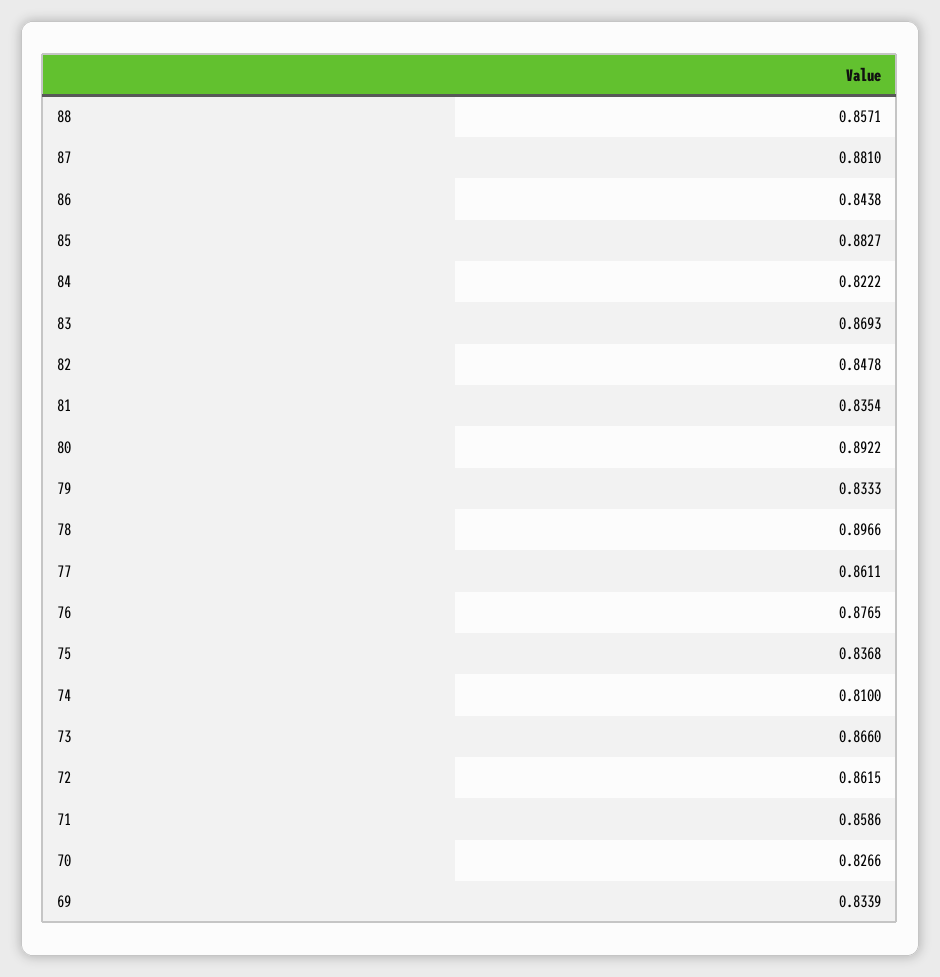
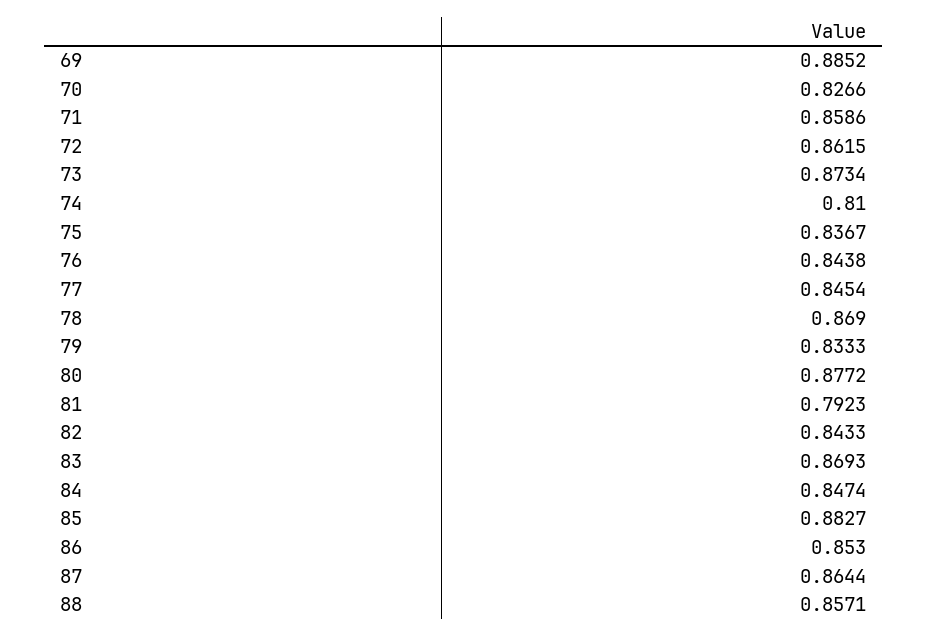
87: 0.881 -> 0.8644
86: 0.8438 -> 0.853
84: 0.8222 -> 0.8474
82: 0.8478 -> 0.8433
81: 0.8354 -> 0.7923
80: 0.8922 -> 0.8772
78: 0.8966 -> 0.869
77: 0.8611 -> 0.8454
76: 0.8765 -> 0.8438
75: 0.8368 -> 0.8367
73: 0.866 -> 0.8734
69: 0.8339 -> 0.8852

